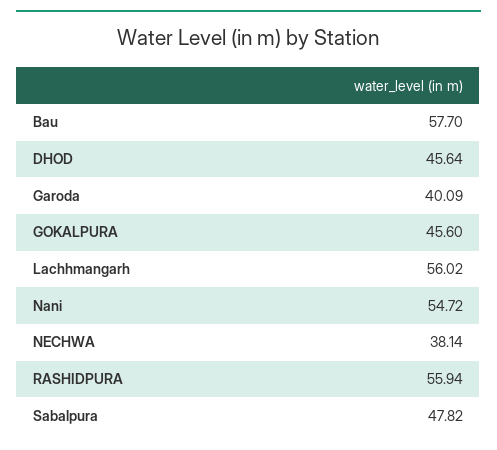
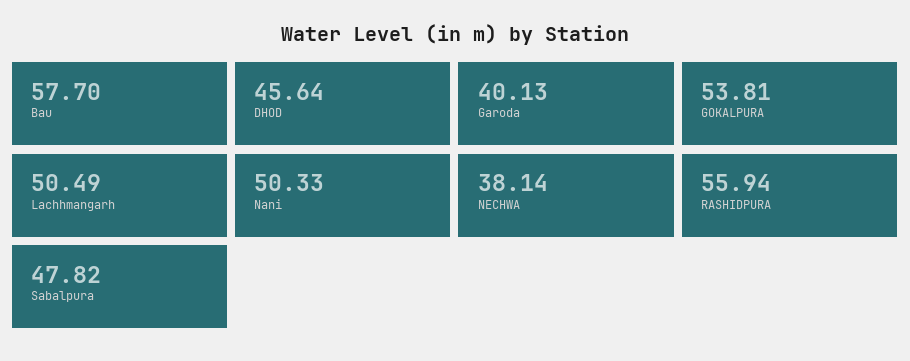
Garoda: 40.09 -> 40.13
GOKALPURA: 45.6 -> 53.81
Lachhmangarh: 56.02 -> 50.49
Nani: 54.72 -> 50.33

